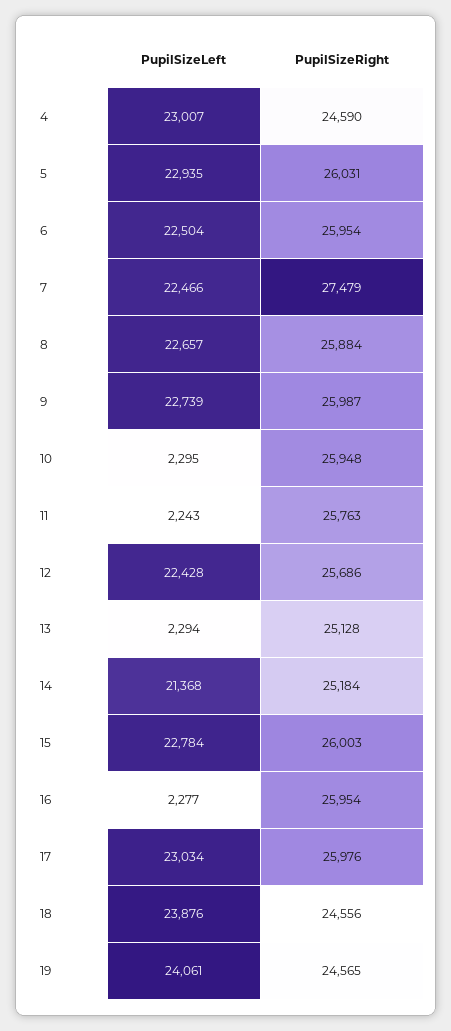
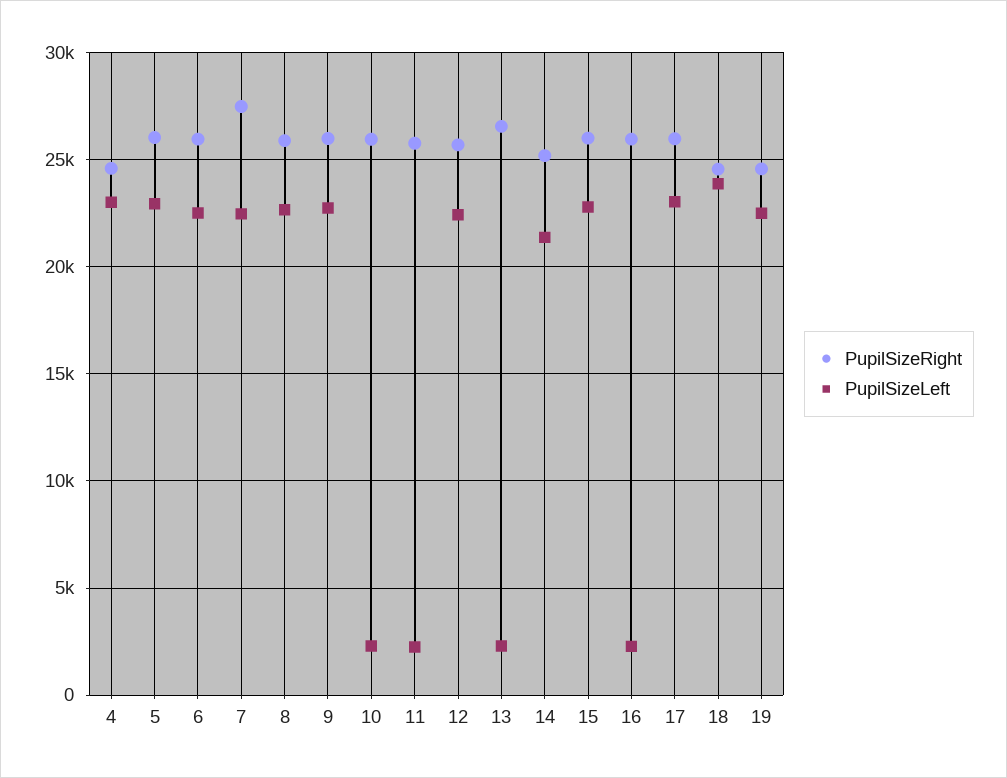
PupilSizeRight, 13: 25128 -> 26500
PupilSizeLeft, 19: 24061 -> 22500

